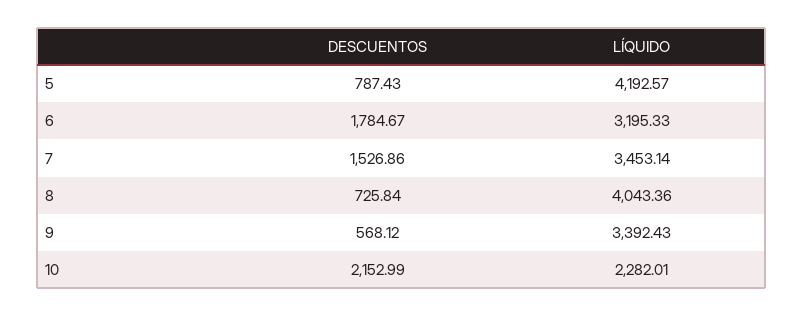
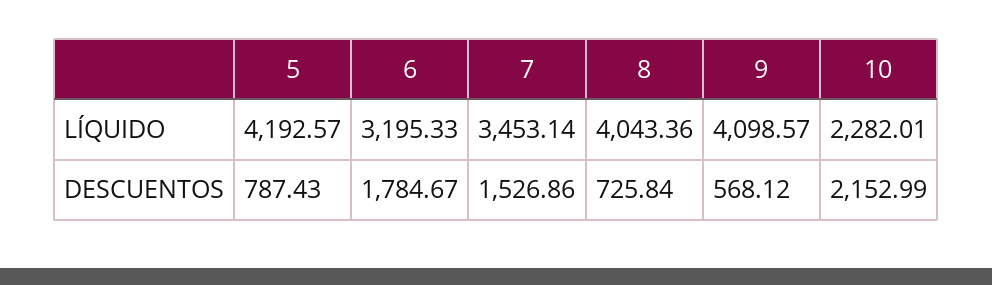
LÍQUIDO, 9: 3392.43 -> 4098.57

